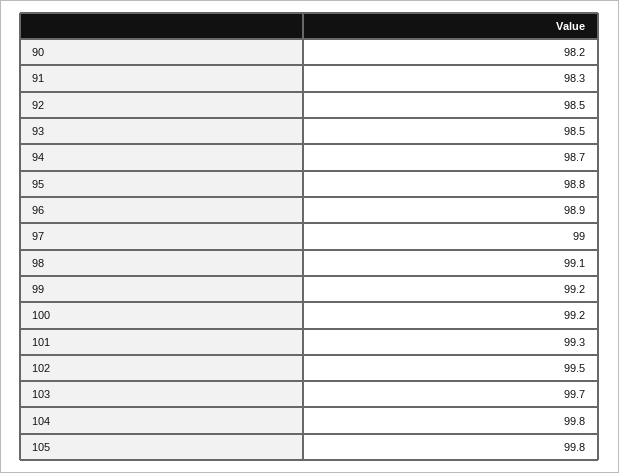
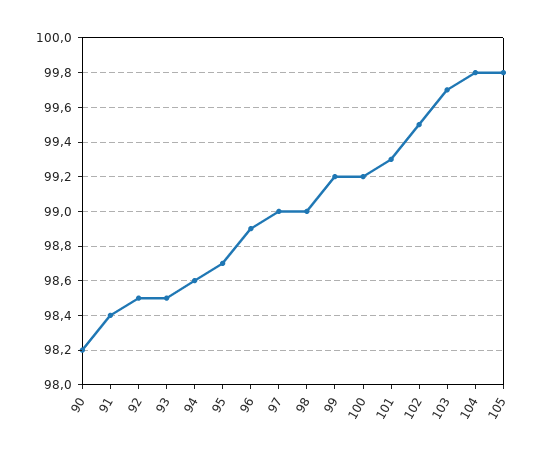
91: 98.3 -> 98.4
94: 98.7 -> 98.6
95: 98.8 -> 98.7
98: 99.1 -> 99

